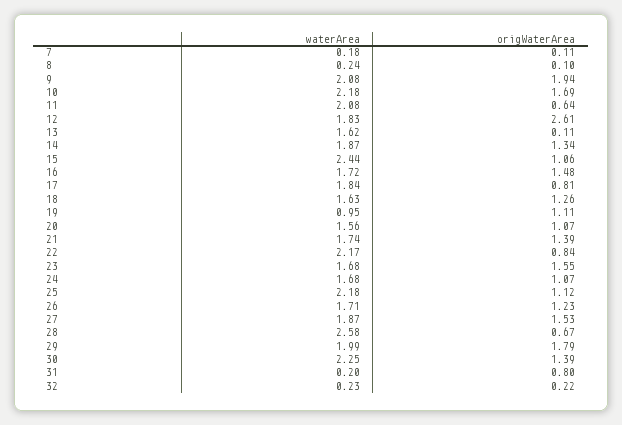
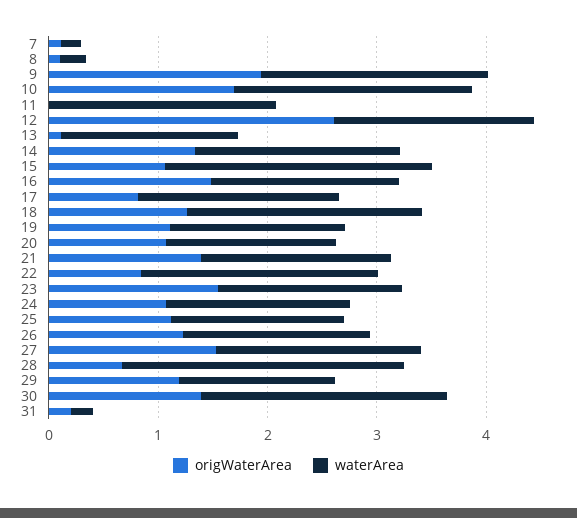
origWaterArea, 11: 0.64 -> 0
waterArea, 18: 1.63 -> 2.2
waterArea, 19: 0.95 -> 1.6
waterArea, 25: 2.18 -> 1.6
waterArea, 29: 1.99 -> 1.4
origWaterArea, 29: 1.79 -> 1.2
origWaterArea, 31: 0.8 -> 0.2
waterArea, 32: 0.23 -> none
origWaterArea, 32: 0.22 -> none

